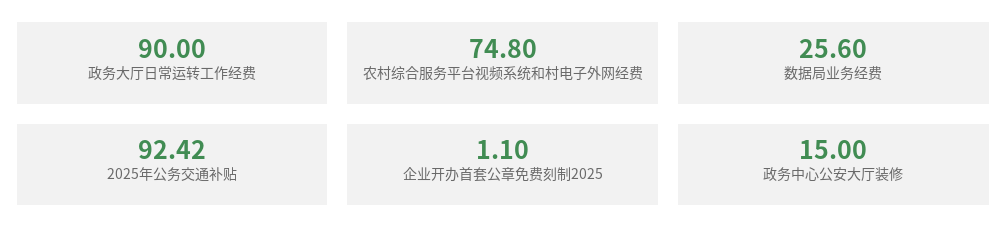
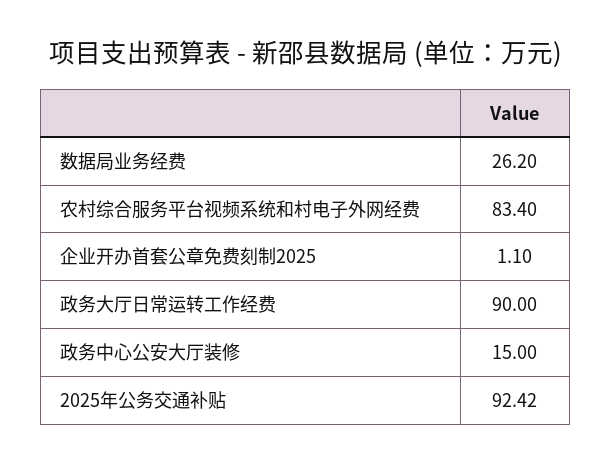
农村综合服务平台视频系统和村电子外网经费: 74.8 -> 83.4
数据局业务经费: 25.6 -> 26.2

